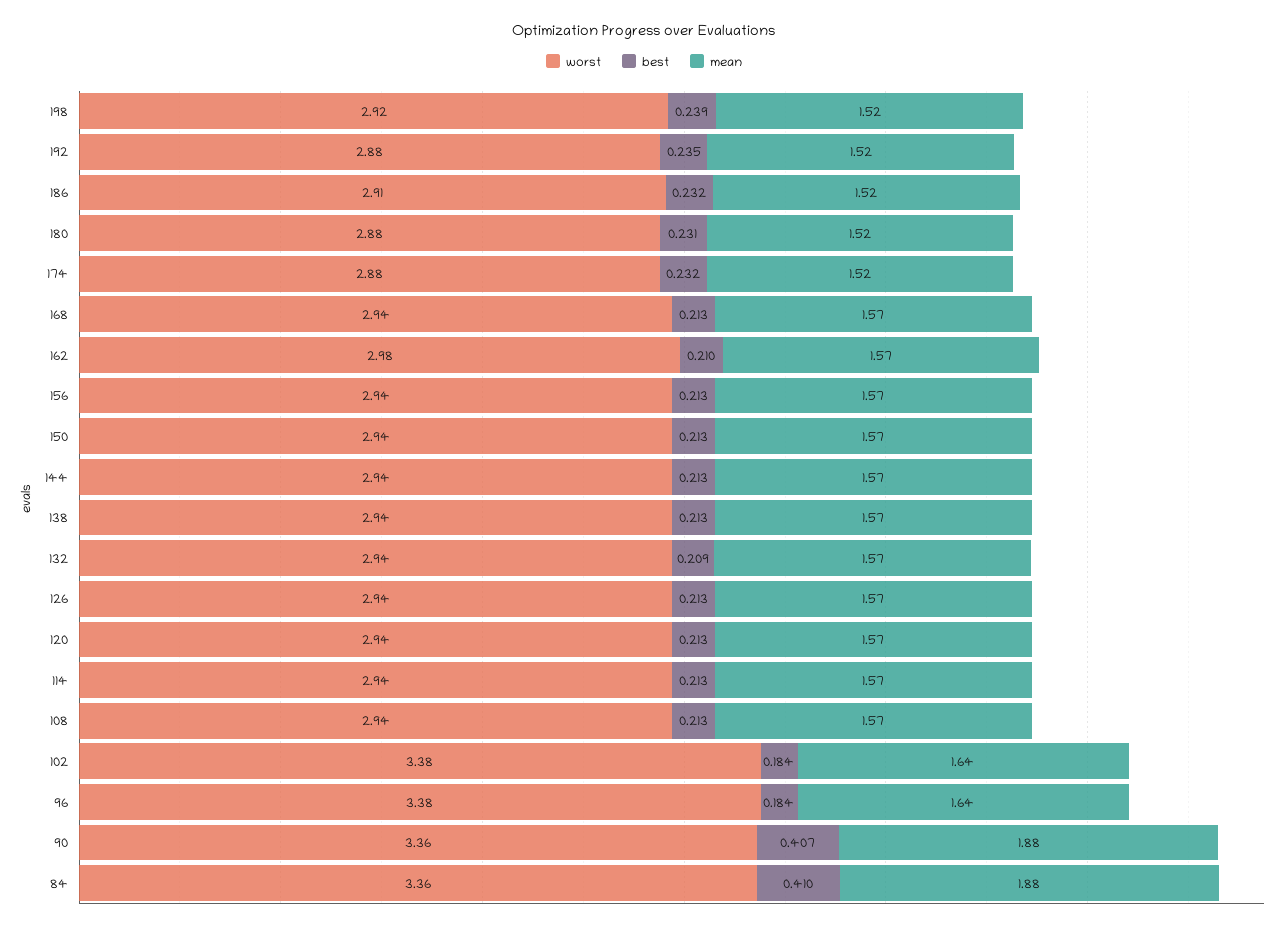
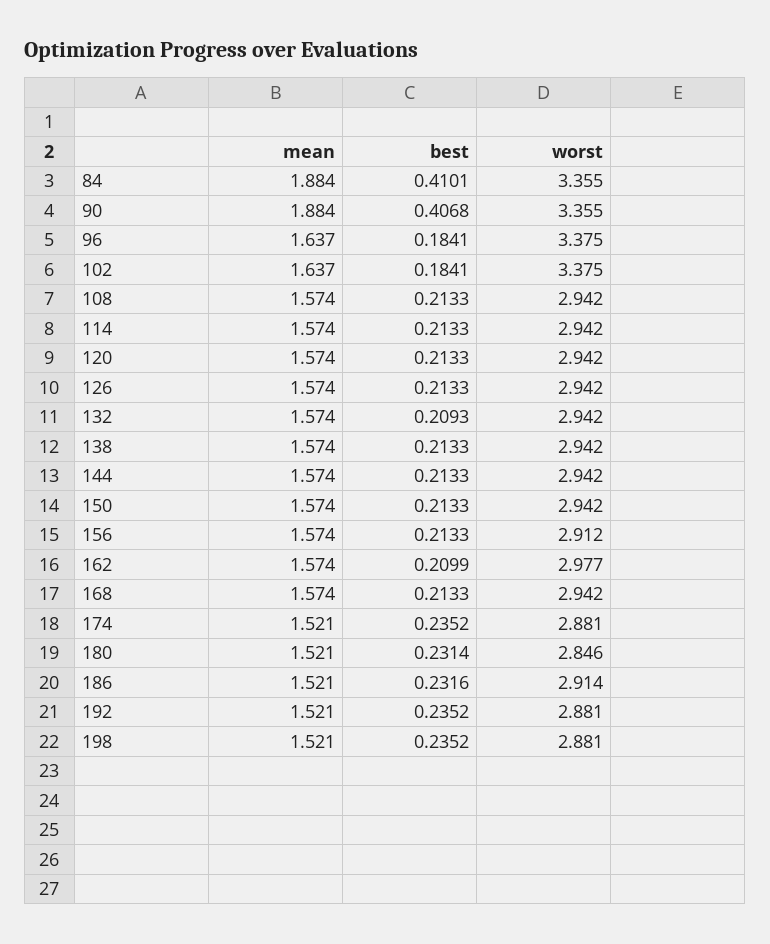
worst, 198: 2.92 -> 2.881
best, 198: 0.239 -> 0.2352
worst, 180: 2.88 -> 2.846
best, 174: 0.232 -> 0.2352
worst, 156: 2.94 -> 2.912

